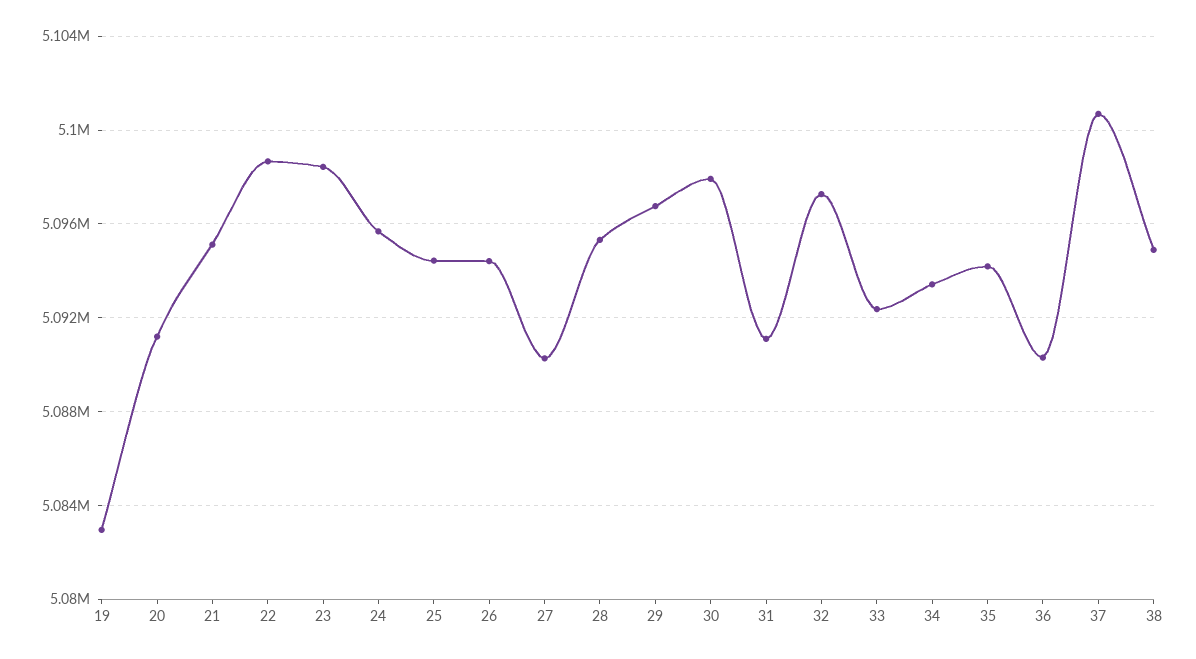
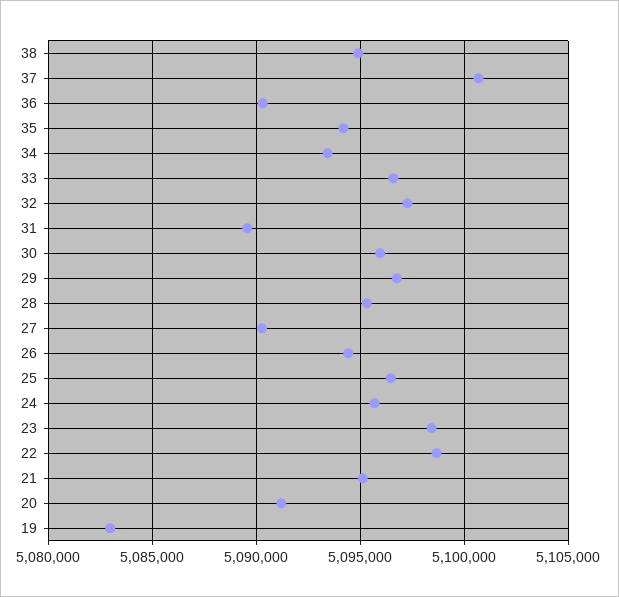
25: 5094500 -> 5096500
30: 5098000 -> 5096000
31: 5091000 -> 5089500
33: 5092500 -> 5096500

